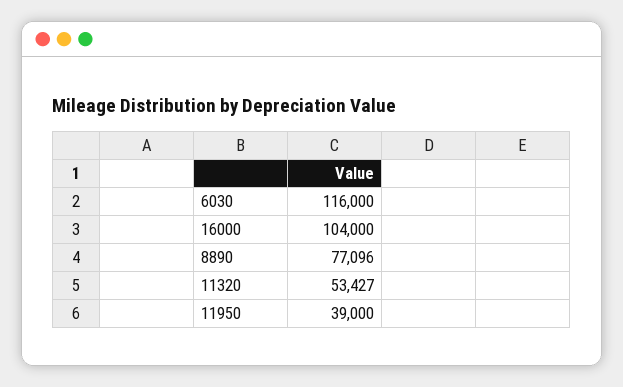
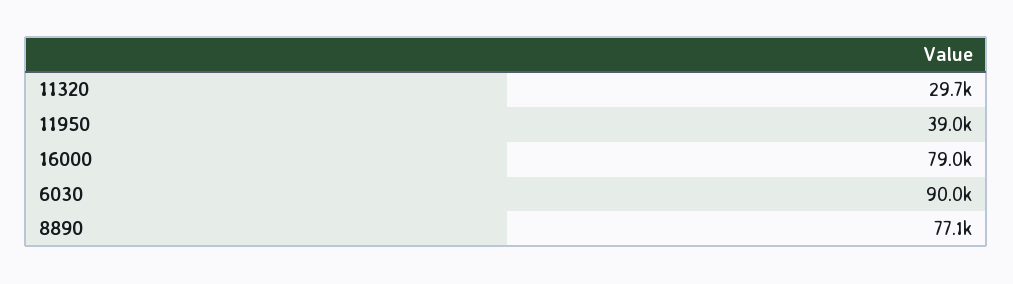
6030: 116000 -> 90000
16000: 104000 -> 79000
11320: 53427 -> 29700

